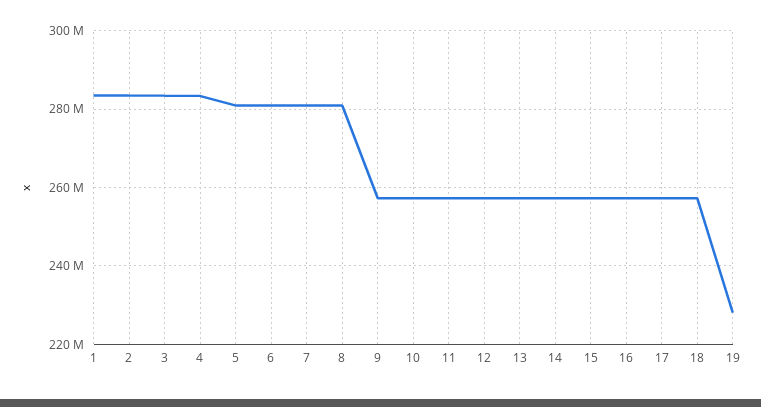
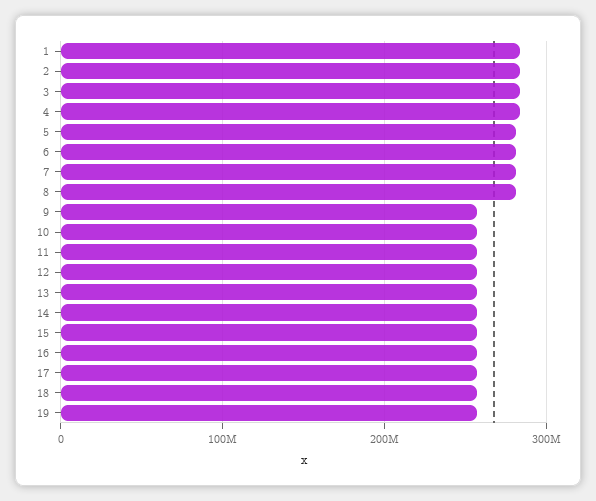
19: 228000000 -> 260000000

